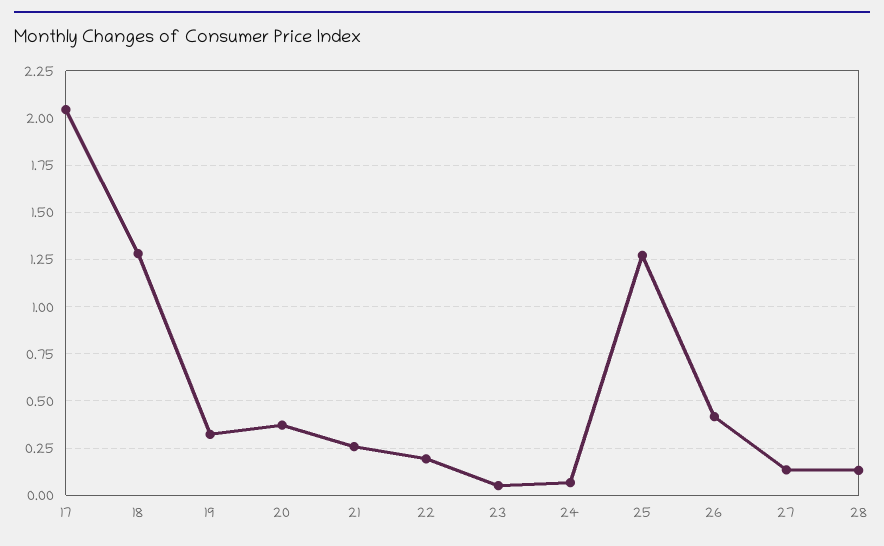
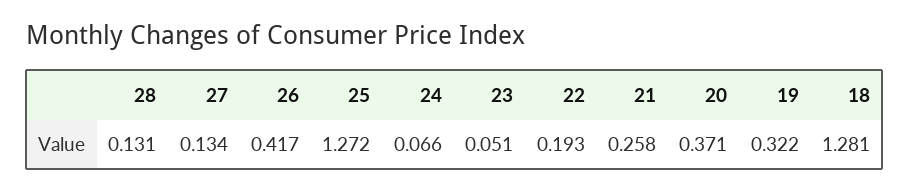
17: 2.05 -> none

